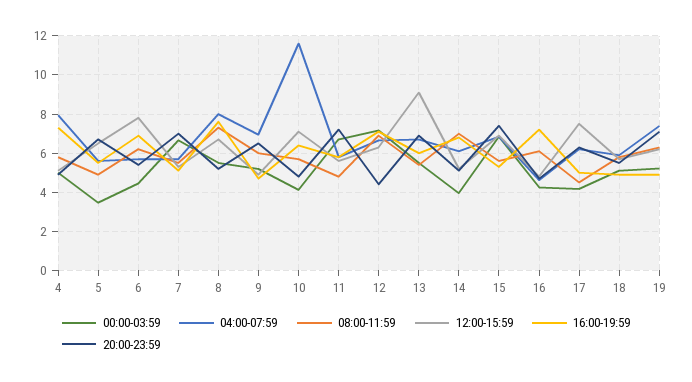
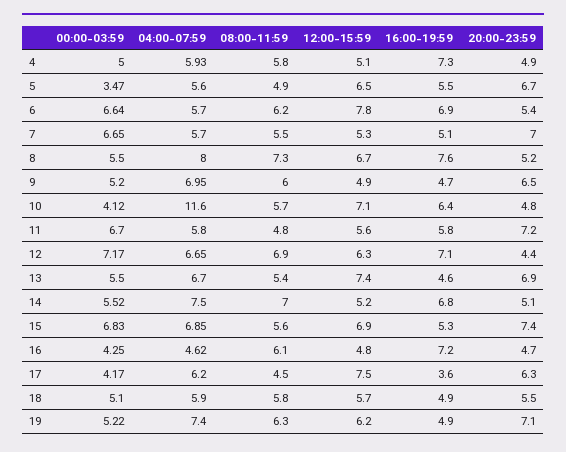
04:00-07:59, 4: 8 -> 5.93
00:00-03:59, 6: 4.5 -> 6.64
12:00-15:59, 13: 9 -> 7.4
16:00-19:59, 13: 6 -> 4.6
00:00-03:59, 14: 4 -> 5.52
04:00-07:59, 14: 6 -> 7.5
16:00-19:59, 17: 5 -> 3.6

